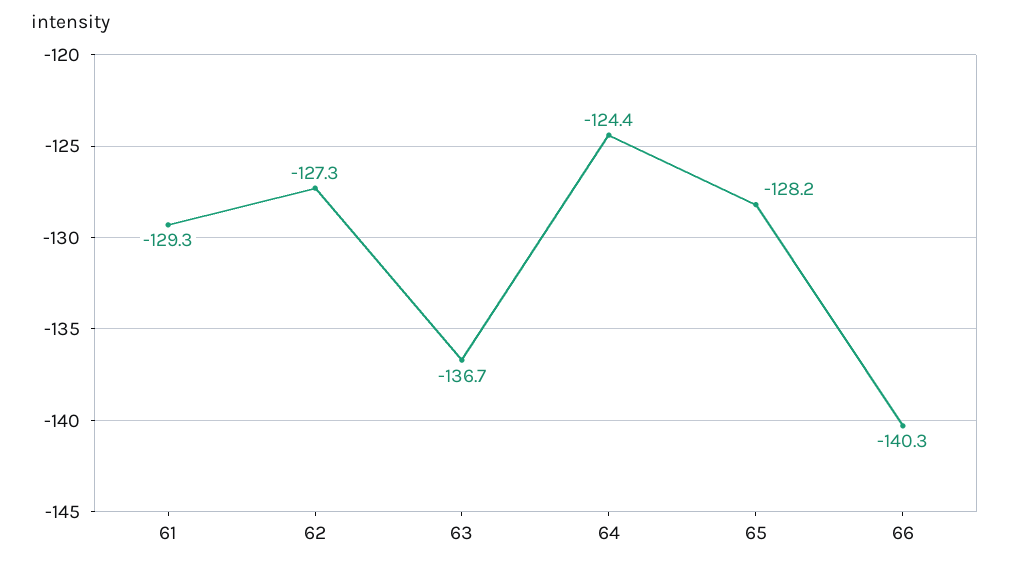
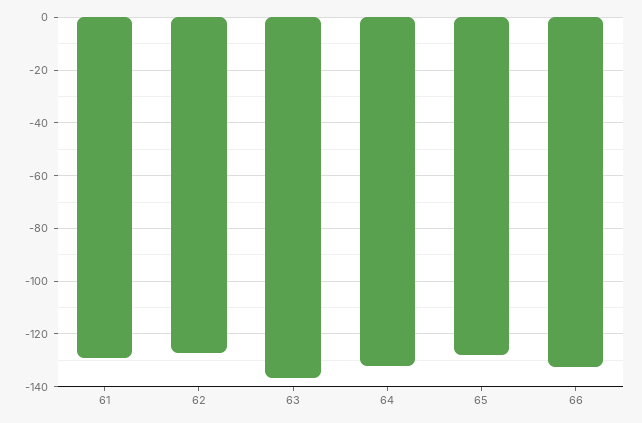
64: -124.4 -> -132.5
66: -140.3 -> -132.5

